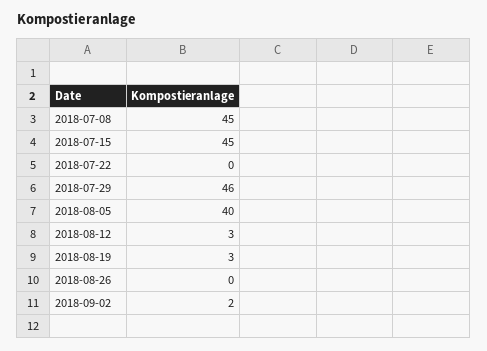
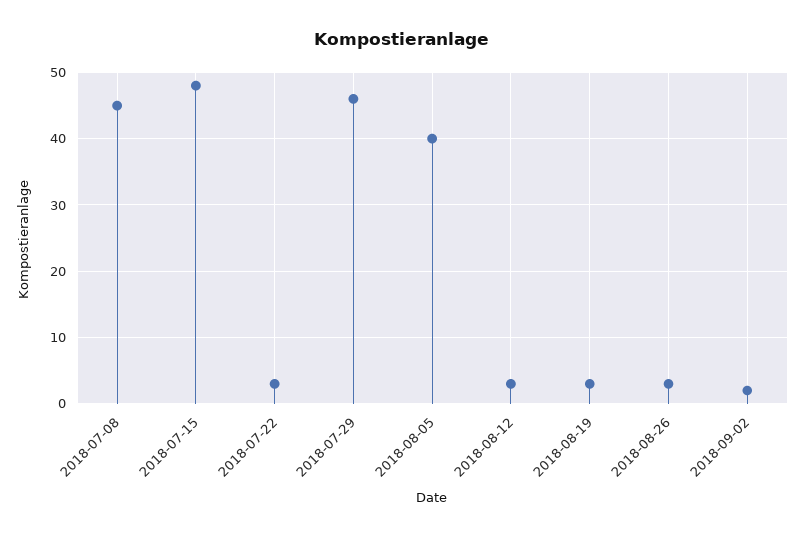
2018-07-15: 45 -> 48
2018-07-22: 0 -> 3
2018-08-26: 0 -> 3

